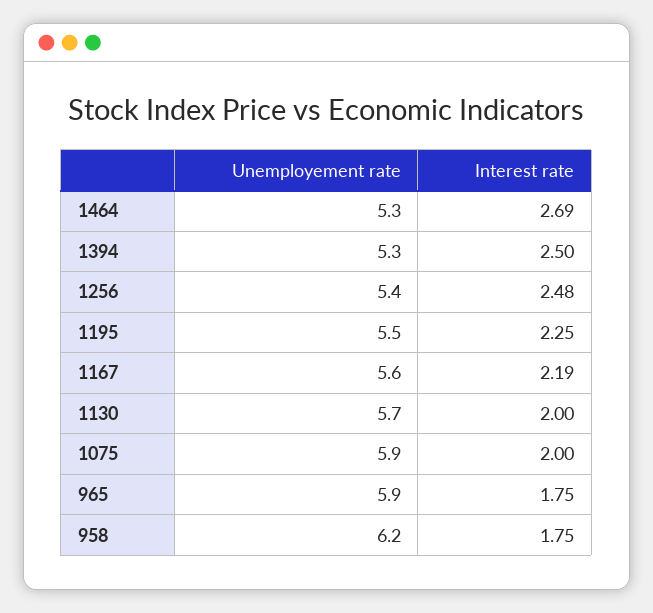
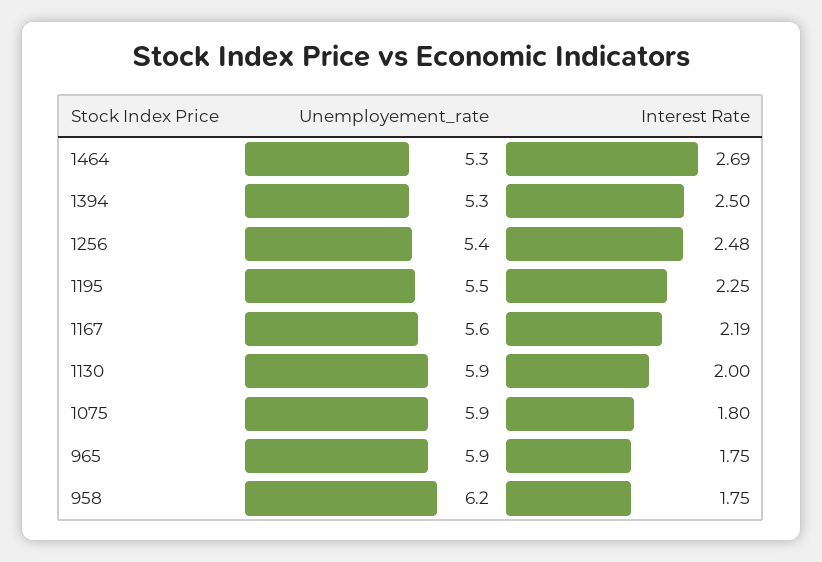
Unemployement rate, 1130: 5.7 -> 5.9
Interest rate, 1075: 2 -> 1.8

